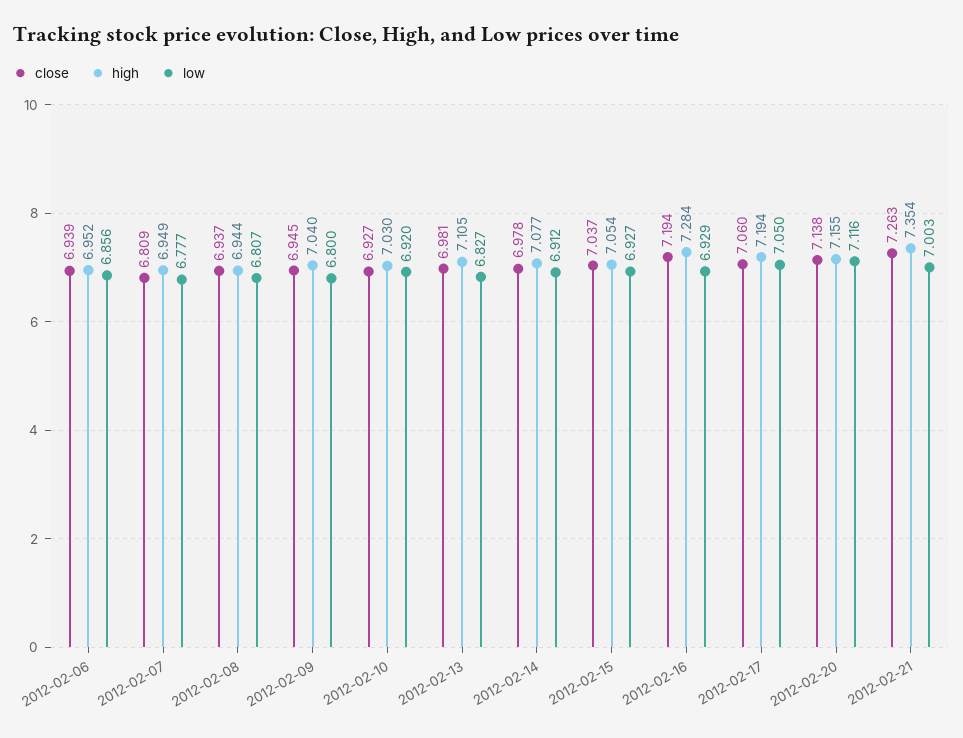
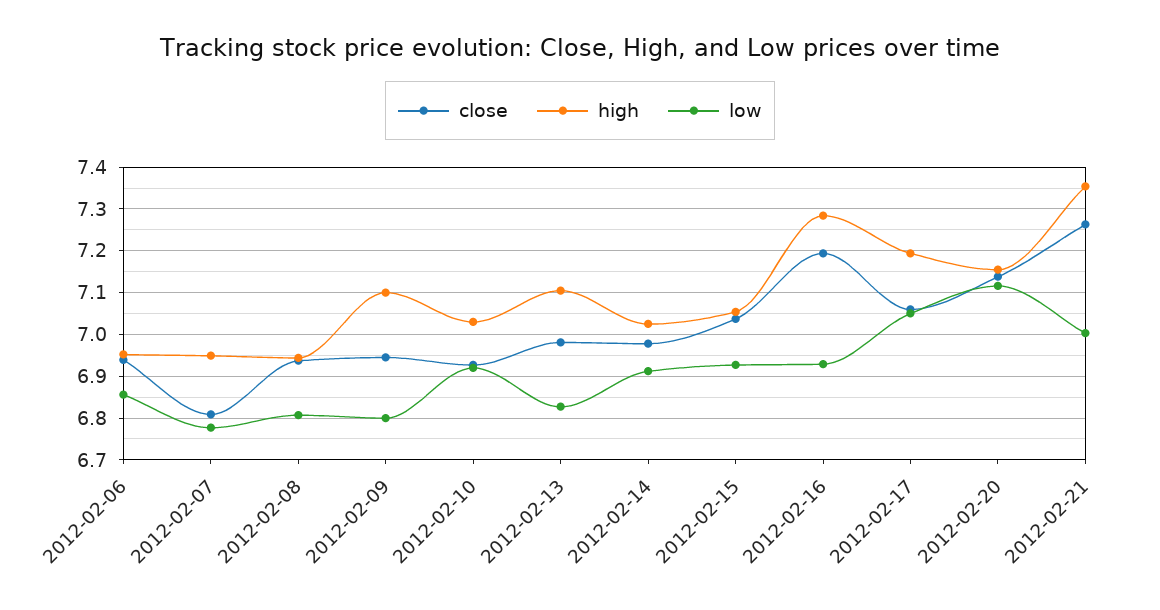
high, 2012-02-09: 7.04 -> 7.1
high, 2012-02-14: 7.077 -> 7.02

